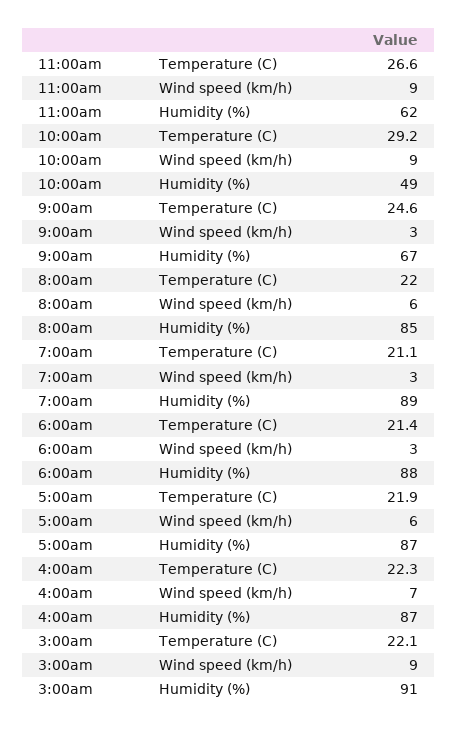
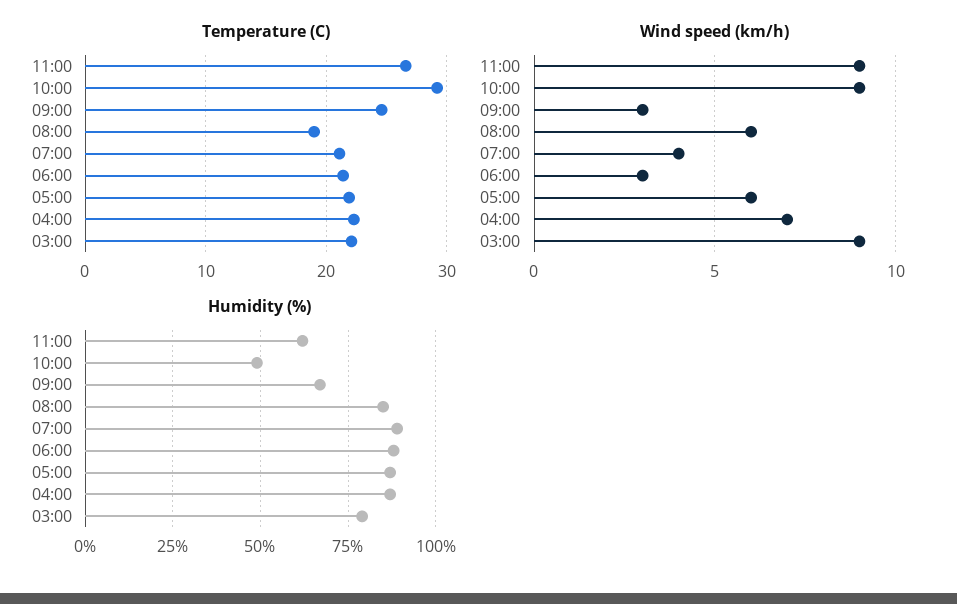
Temperature (C), 8:00am: 22 -> 19
Wind speed (km/h), 7:00am: 3 -> 4
Humidity (%), 3:00am: 91 -> 80

